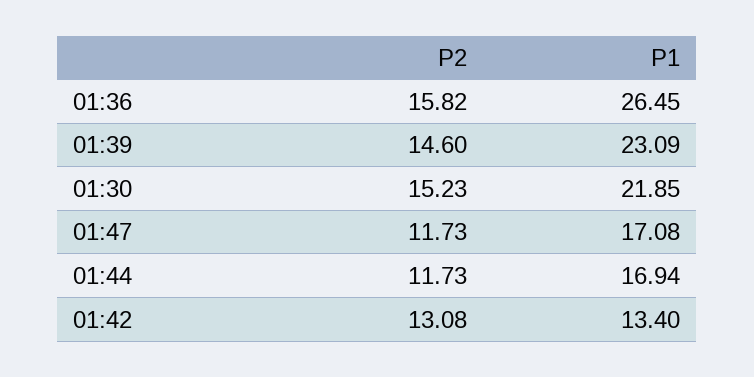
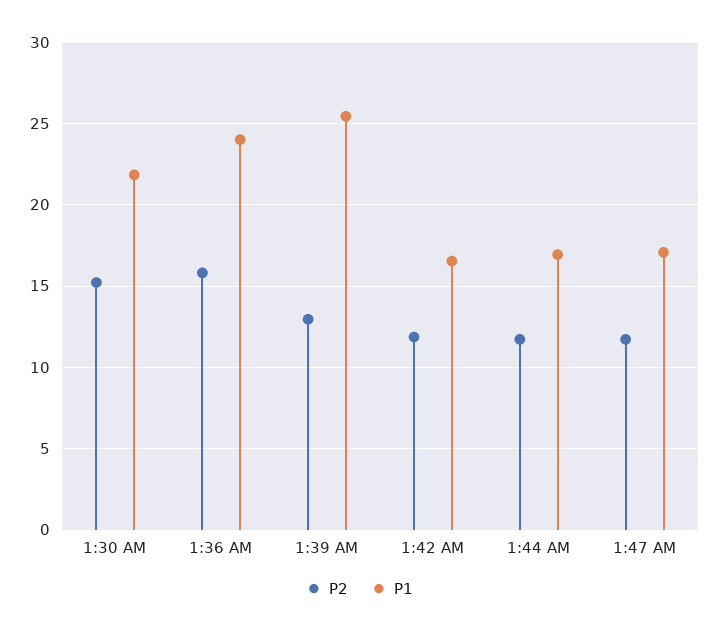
P1, 01:36: 26.45 -> 24
P2, 01:39: 14.6 -> 13
P1, 01:39: 23.09 -> 25.5
P2, 01:42: 13.08 -> 12
P1, 01:42: 13.4 -> 16.5

